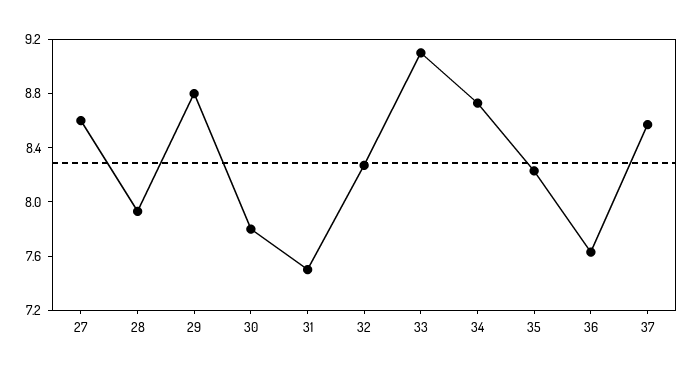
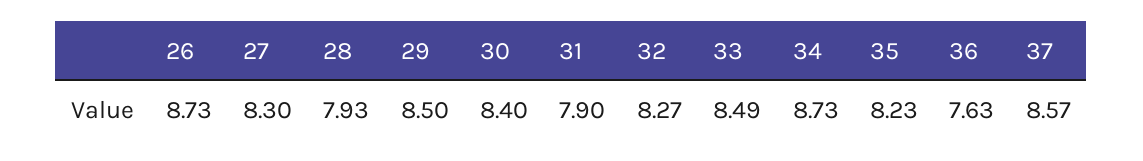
27: 8.6 -> 8.3
29: 8.8 -> 8.5
30: 7.8 -> 8.4
31: 7.5 -> 7.9
33: 9.1 -> 8.49
26: none -> 8.73

